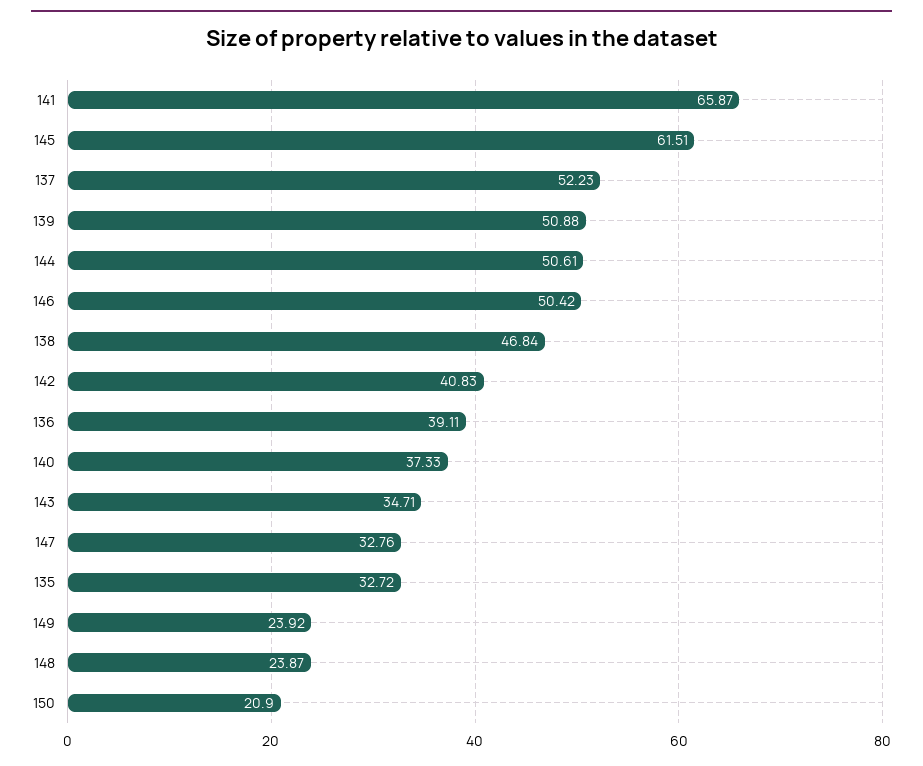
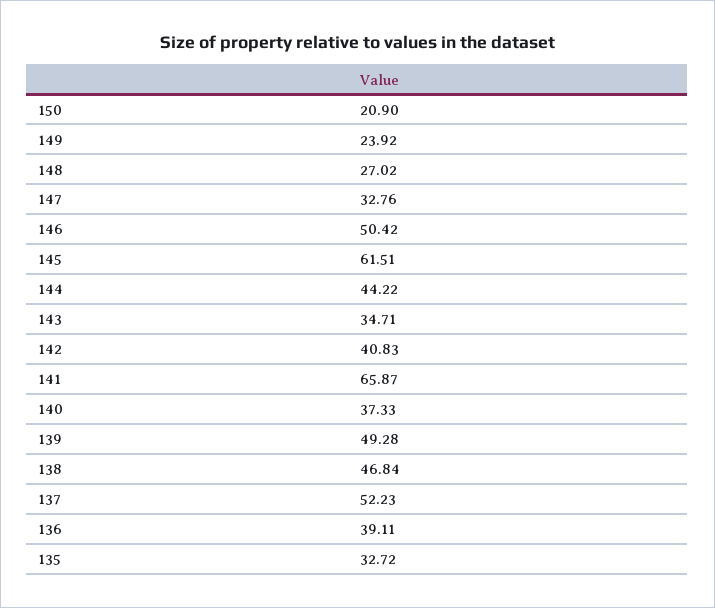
139: 50.88 -> 49.28
144: 50.61 -> 44.22
148: 23.87 -> 27.02

